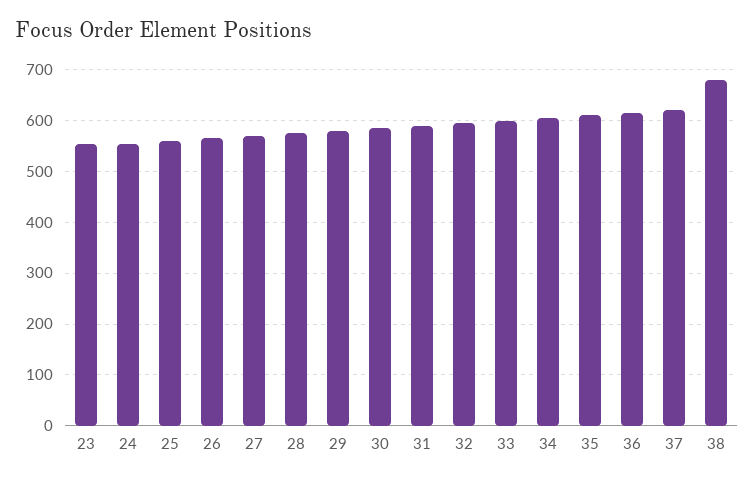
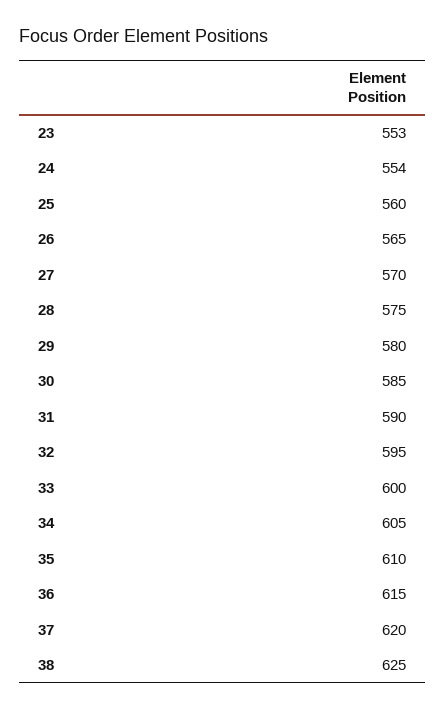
38: 680 -> 625

